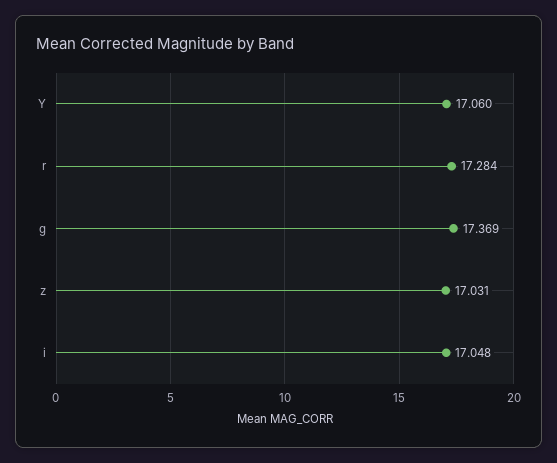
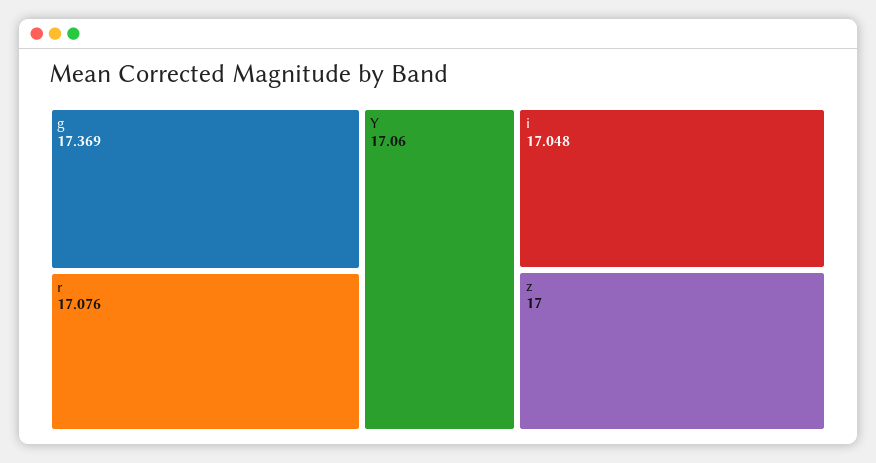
r: 17.284 -> 17.076
z: 17.031 -> 17

